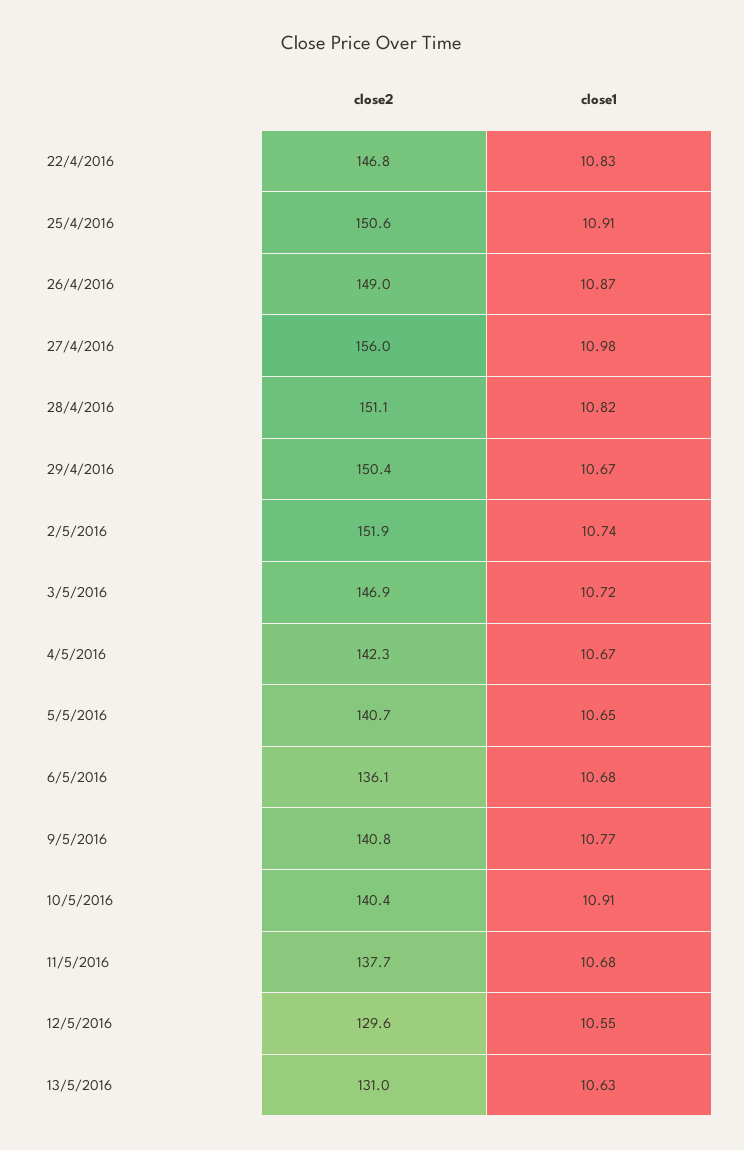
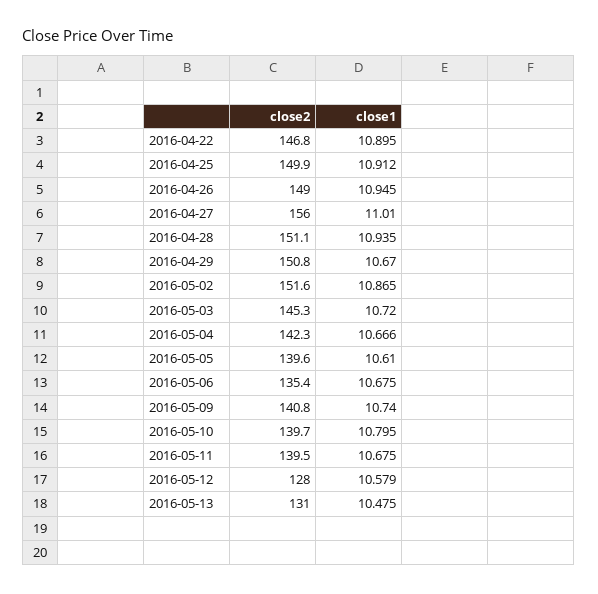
close1, 22/4/2016: 10.83 -> 10.895
close2, 25/4/2016: 150.6 -> 149.9
close1, 26/4/2016: 10.87 -> 10.945
close1, 27/4/2016: 10.98 -> 11.01
close1, 28/4/2016: 10.82 -> 10.935
close2, 29/4/2016: 150.4 -> 150.8
close2, 2/5/2016: 151.9 -> 151.6
close1, 2/5/2016: 10.74 -> 10.865
close2, 3/5/2016: 146.9 -> 145.3
close2, 5/5/2016: 140.7 -> 139.6
close1, 5/5/2016: 10.65 -> 10.61
close2, 6/5/2016: 136.1 -> 135.4
close1, 9/5/2016: 10.77 -> 10.74
close2, 10/5/2016: 140.4 -> 139.7
close1, 10/5/2016: 10.91 -> 10.795
close2, 11/5/2016: 137.7 -> 139.5
close2, 12/5/2016: 129.6 -> 128
close1, 12/5/2016: 10.55 -> 10.579
close1, 13/5/2016: 10.63 -> 10.475

